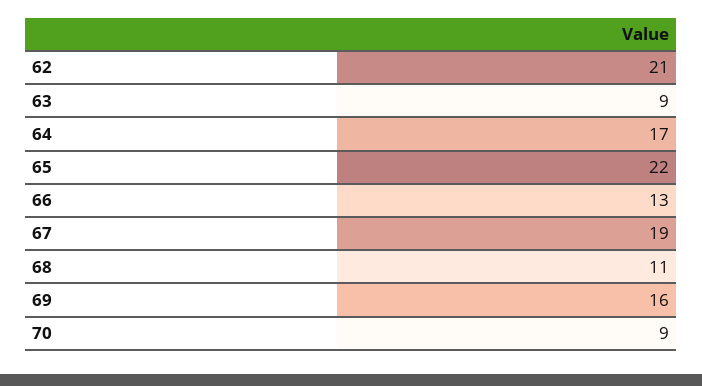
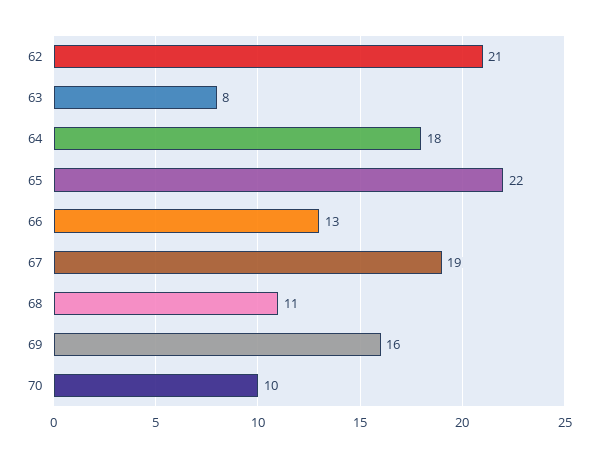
63: 9 -> 8
64: 17 -> 18
70: 9 -> 10

